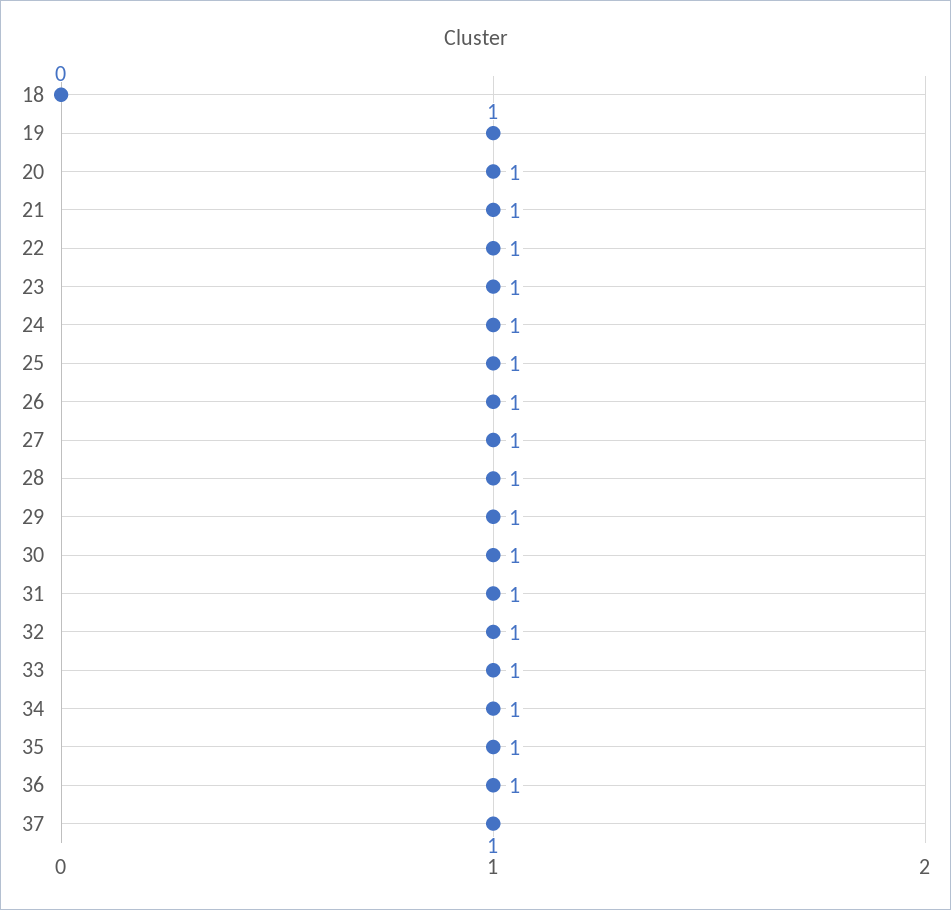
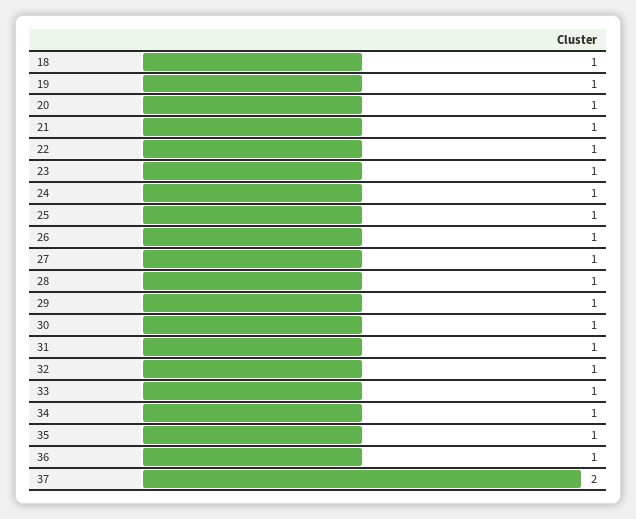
18: 0 -> 1
37: 1 -> 2

